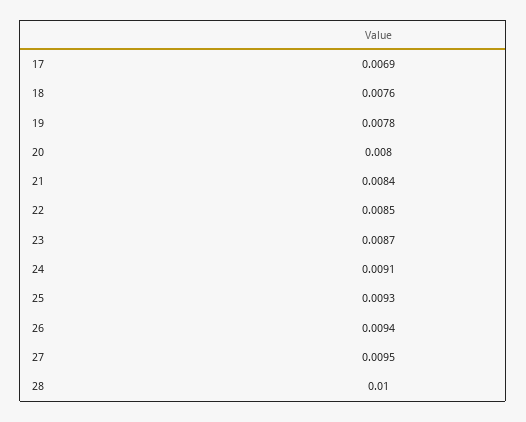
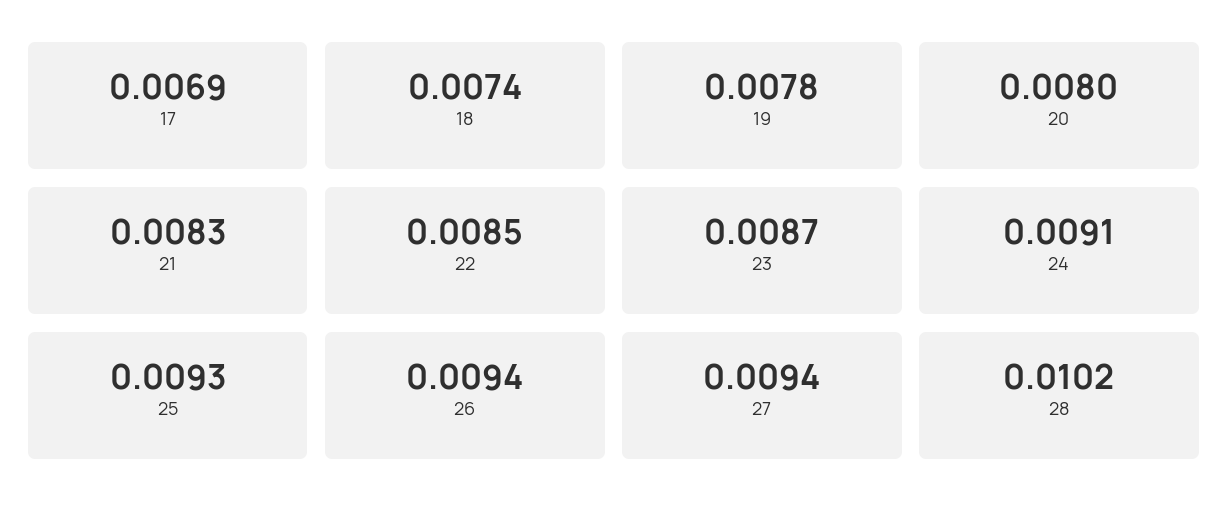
18: 0.0076 -> 0.0074
21: 0.0084 -> 0.0083
27: 0.0095 -> 0.0094
28: 0.01 -> 0.0102

